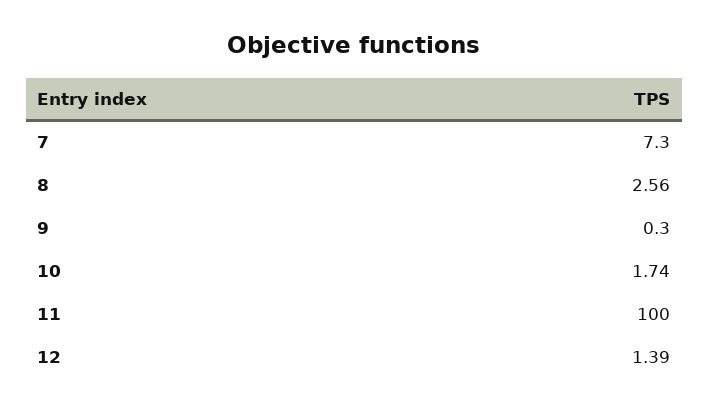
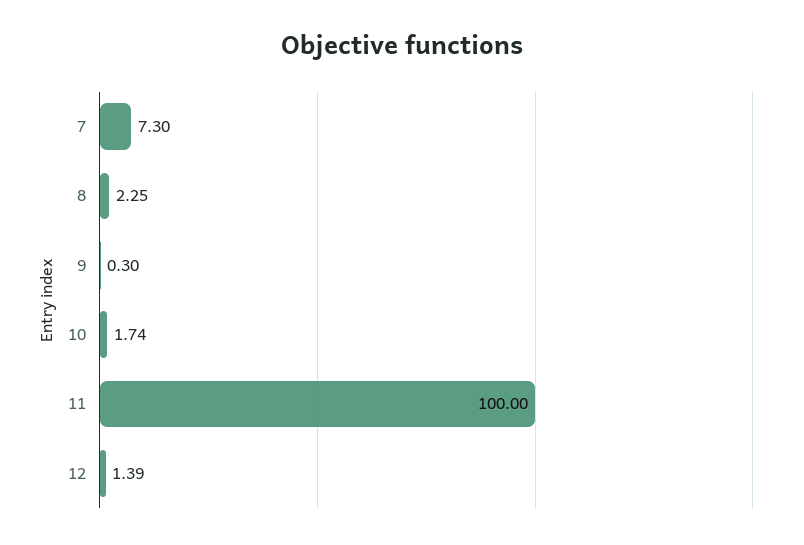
8: 2.56 -> 2.25

